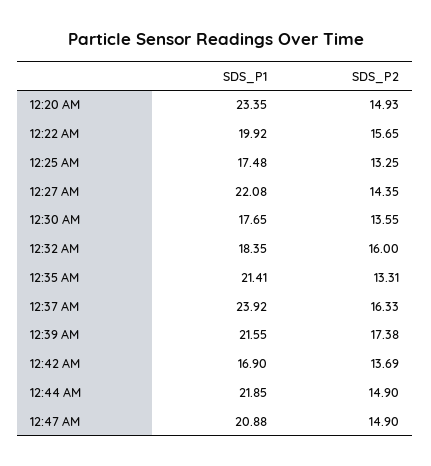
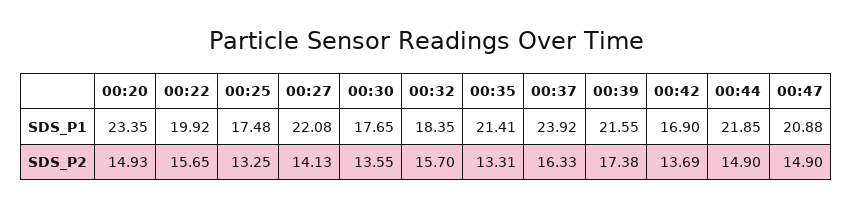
SDS_P2, 12:27 AM: 14.35 -> 14.13
SDS_P2, 12:32 AM: 16 -> 15.7

